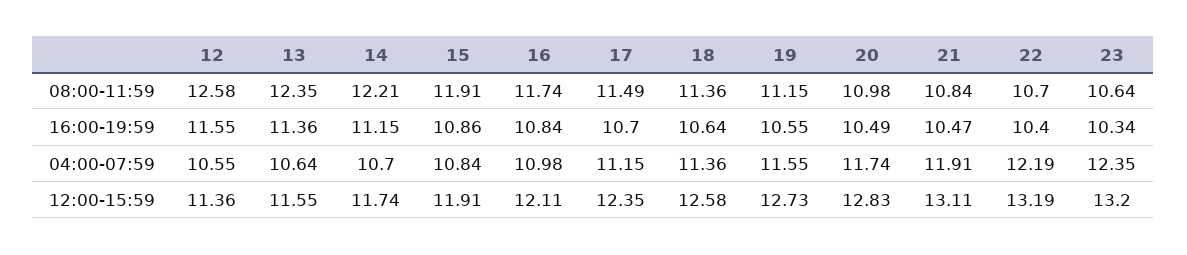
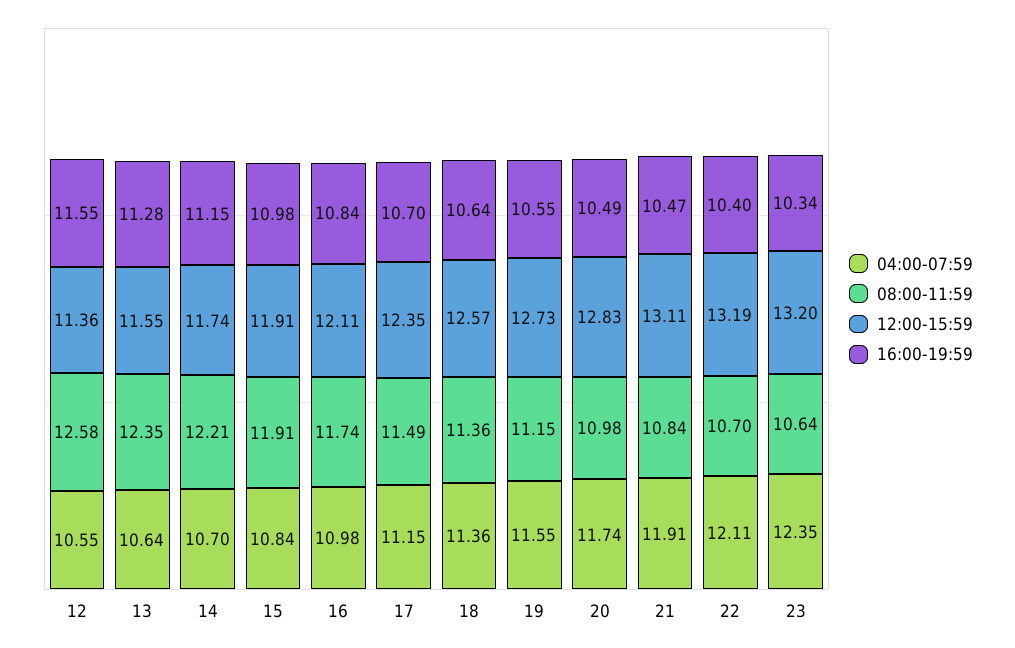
16:00-19:59, 13: 11.36 -> 11.28
16:00-19:59, 15: 10.86 -> 10.98
04:00-07:59, 22: 12.19 -> 12.11
12:00-15:59, 18: 12.58 -> 12.57

